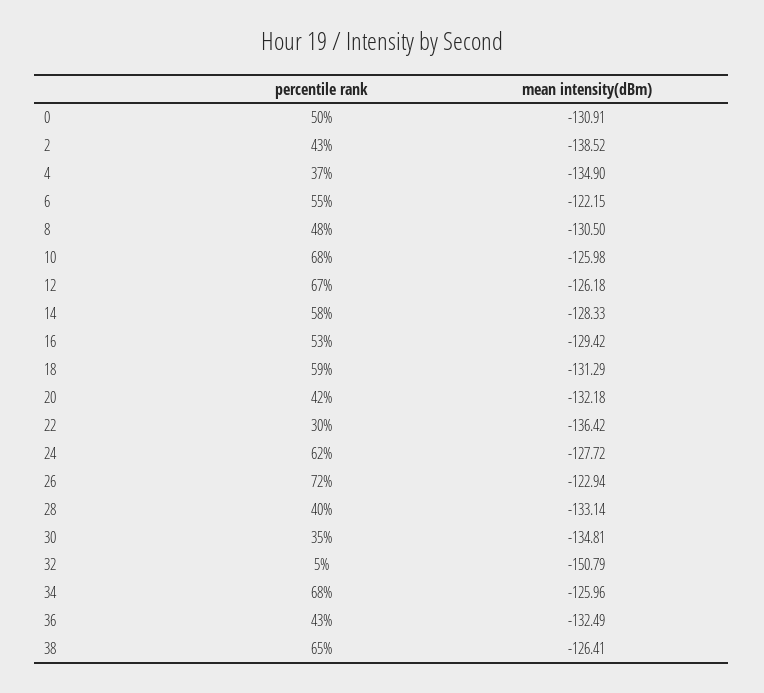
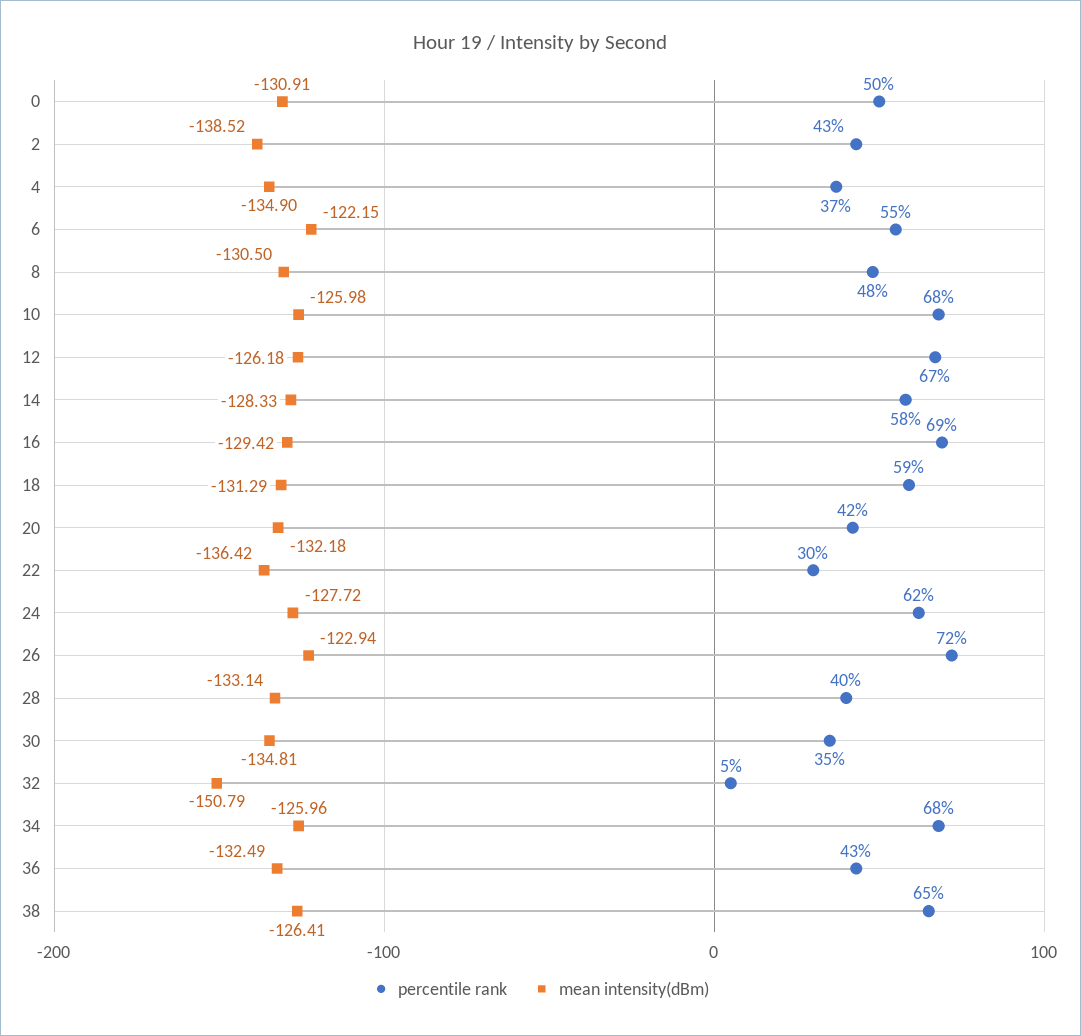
percentile rank, 16: 53 -> 69

